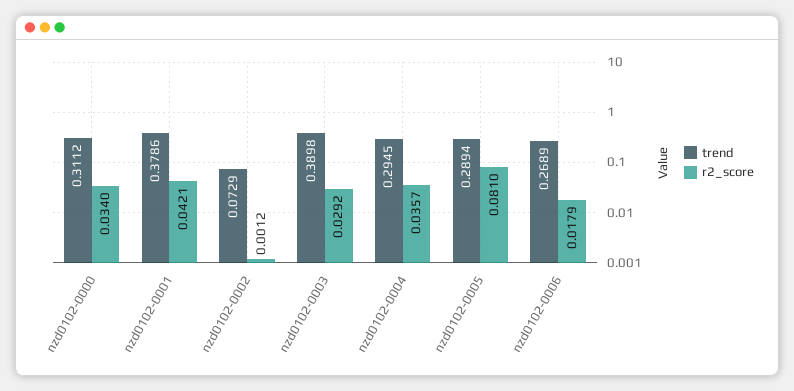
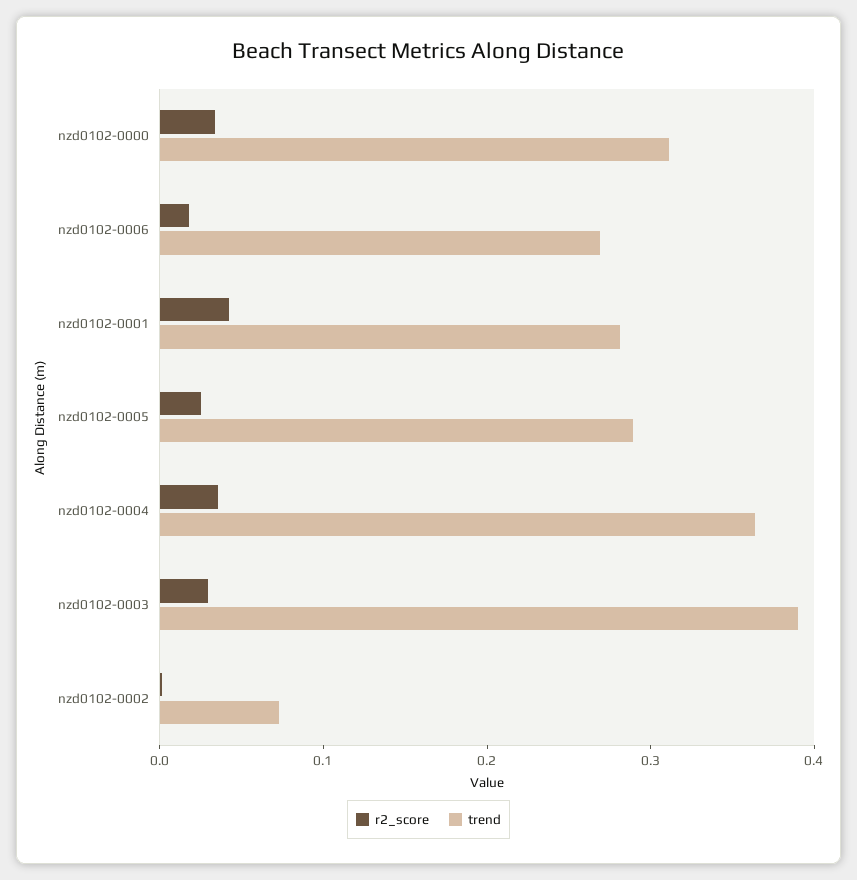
trend, nzd0102-0001: 0.3786 -> 0.28
trend, nzd0102-0004: 0.2945 -> 0.36
r2_score, nzd0102-0005: 0.081 -> 0.02

